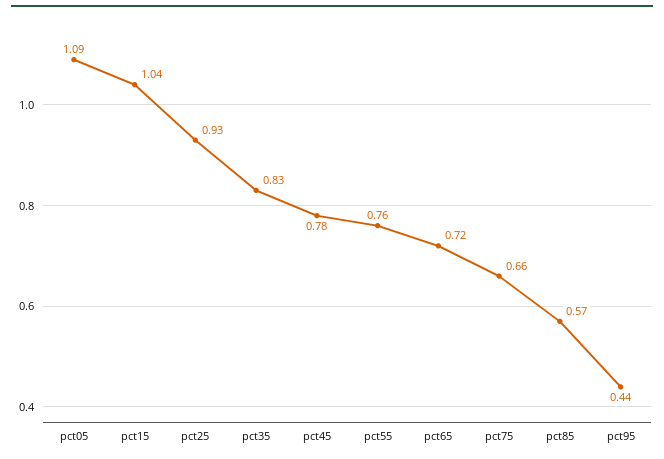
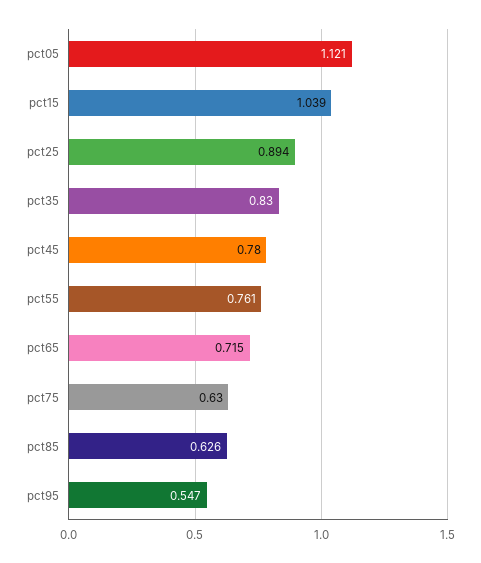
pct05: 1.09 -> 1.121
pct25: 0.93 -> 0.894
pct75: 0.66 -> 0.63
pct85: 0.57 -> 0.626
pct95: 0.44 -> 0.547

